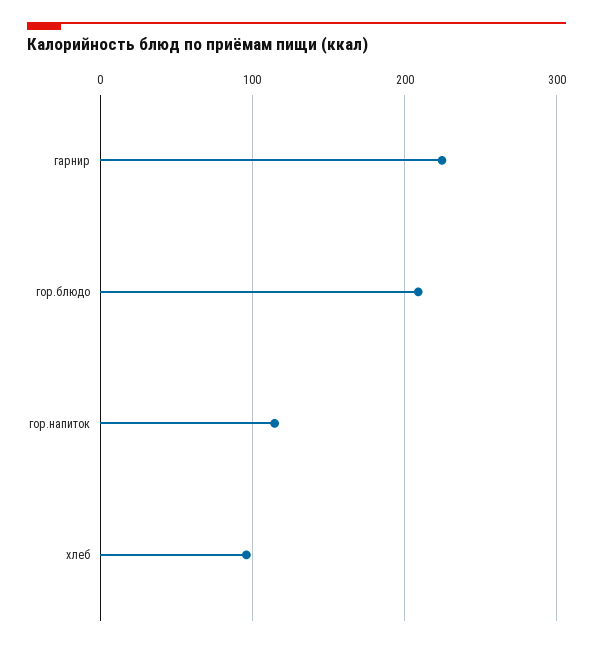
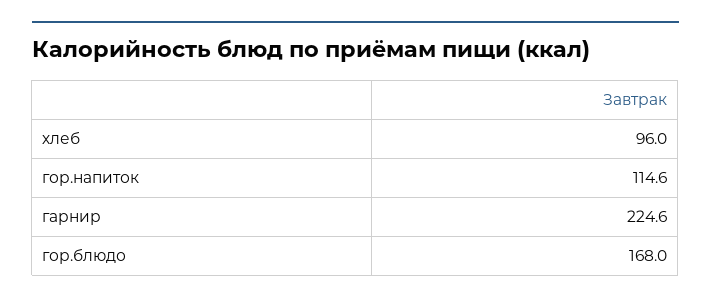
гор.блюдо: 210 -> 168

